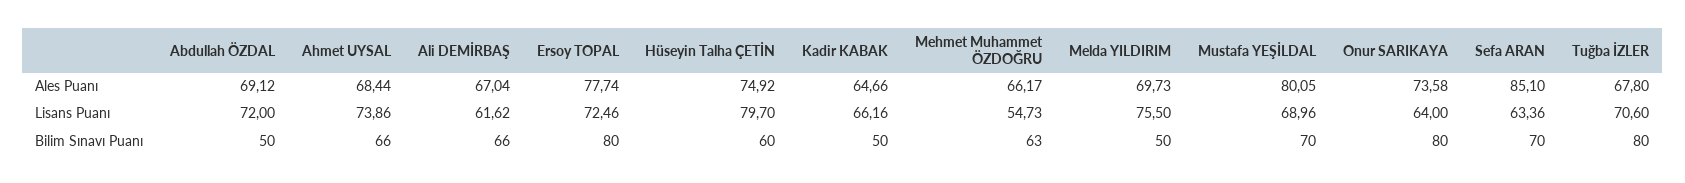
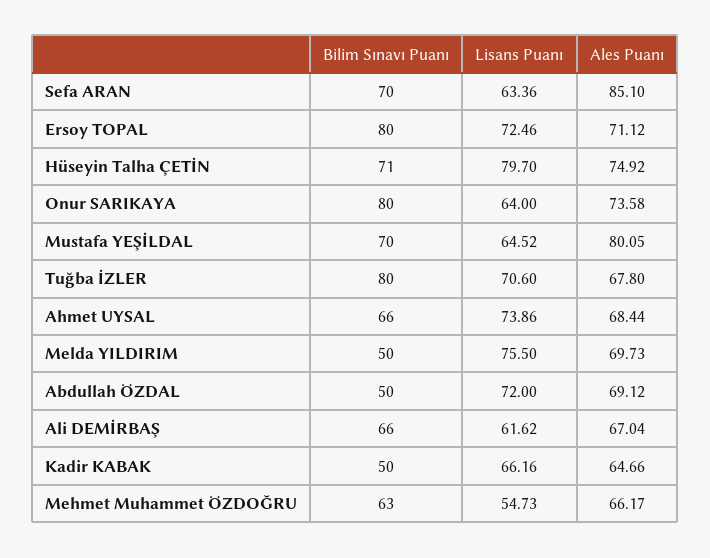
Ersoy TOPAL, Ales Puanı: 77.74 -> 71.12
Mustafa YEŞİLDAL, Lisans Puanı: 68.96 -> 64.52
Hüseyin Talha ÇETİN, Bilim Sınavı Puanı: 60 -> 71

